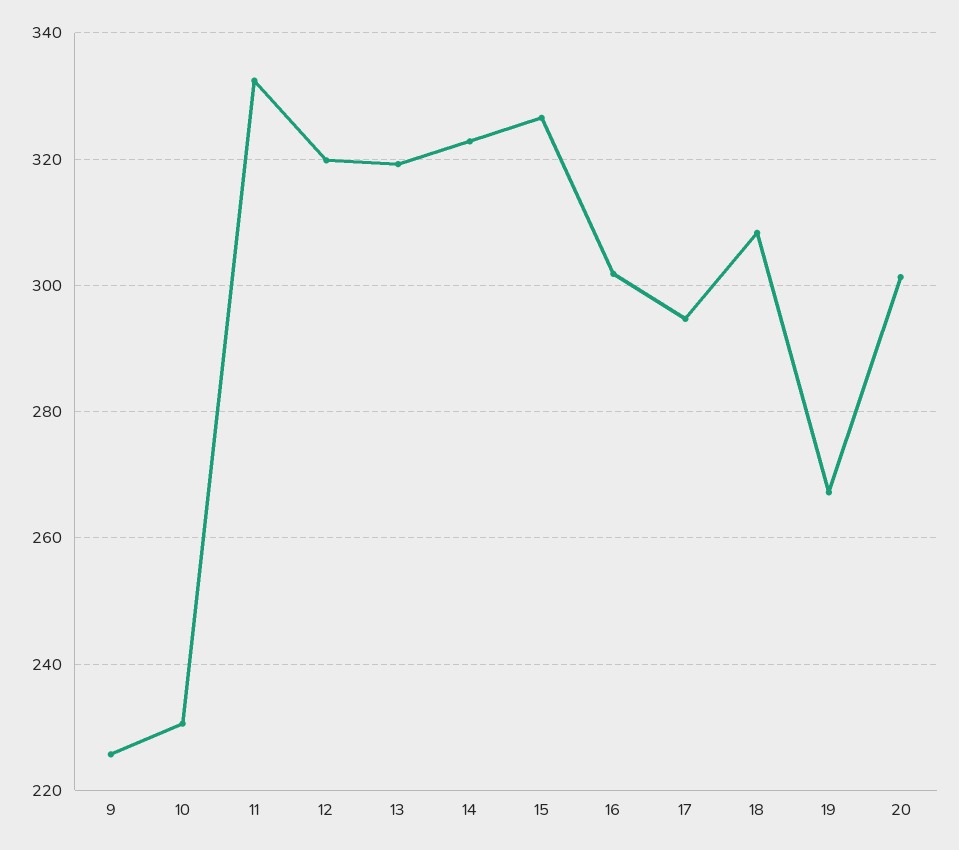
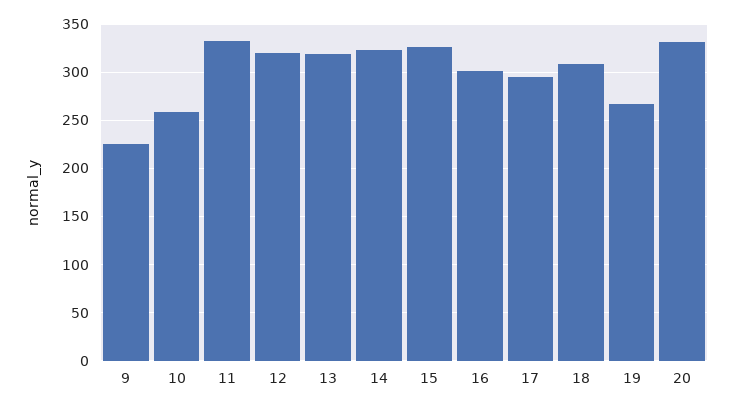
10: 230 -> 260
20: 302 -> 330

